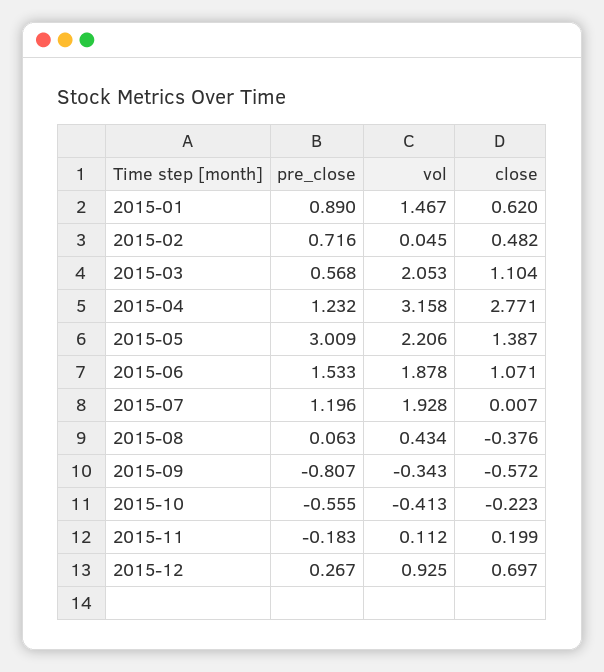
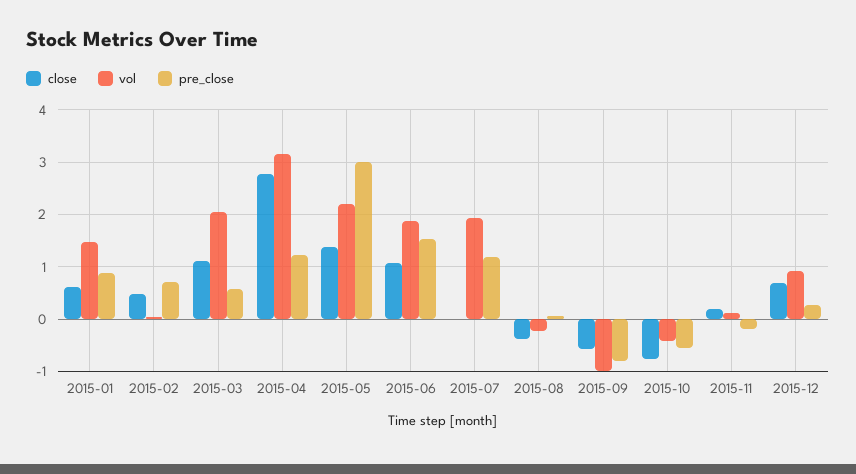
vol, 2015-08: 0.434 -> -0.2
vol, 2015-09: -0.343 -> -1
close, 2015-10: -0.223 -> -0.8

